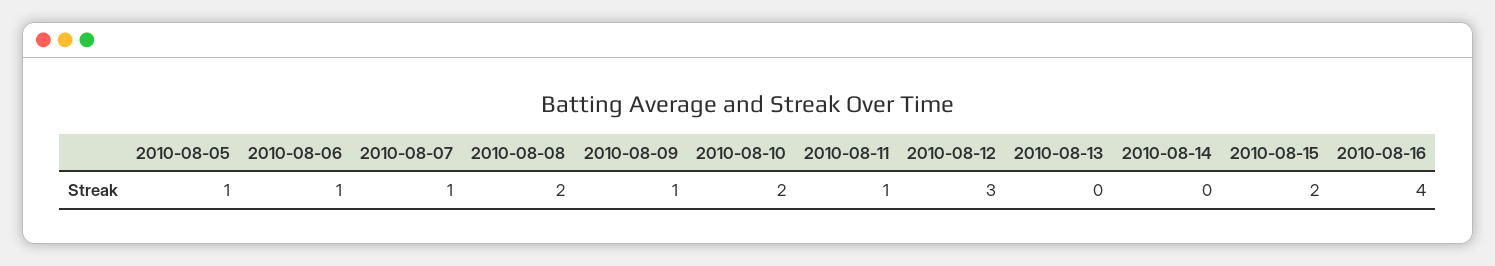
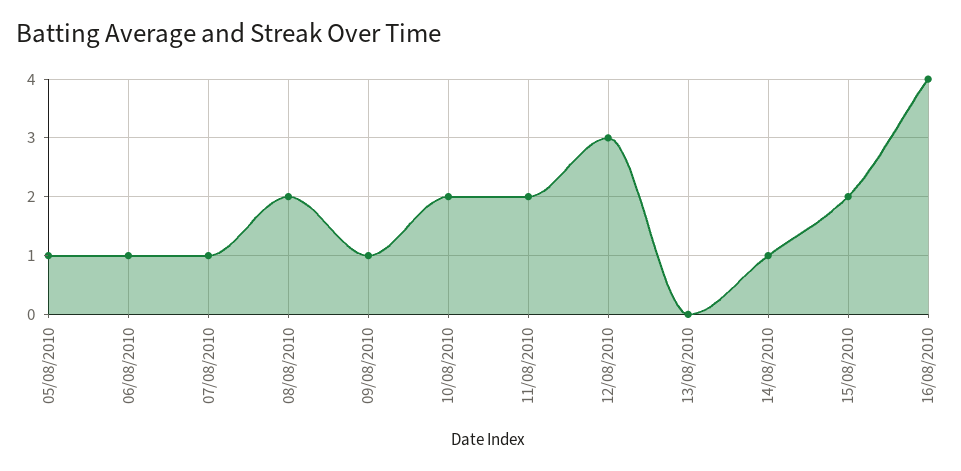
2010-08-11: 1 -> 2
2010-08-14: 0 -> 1

